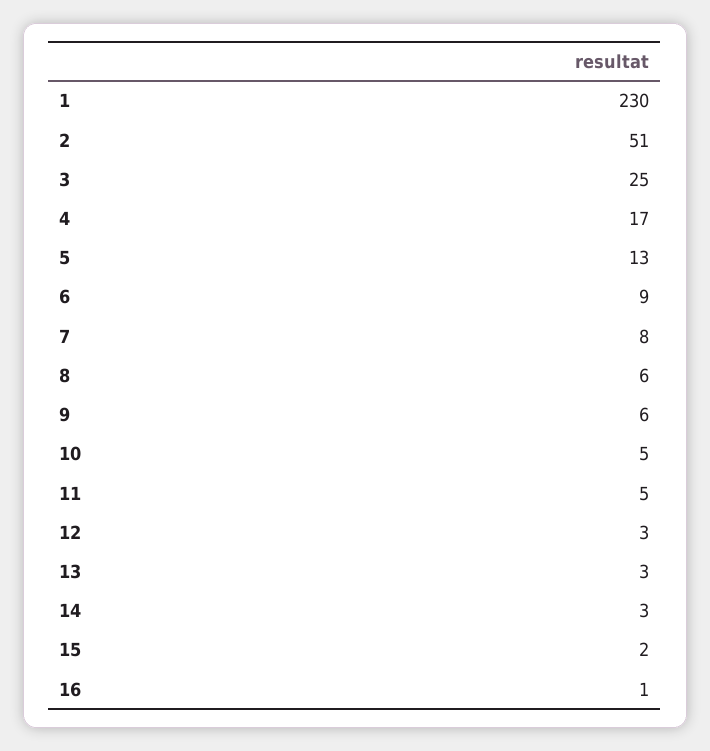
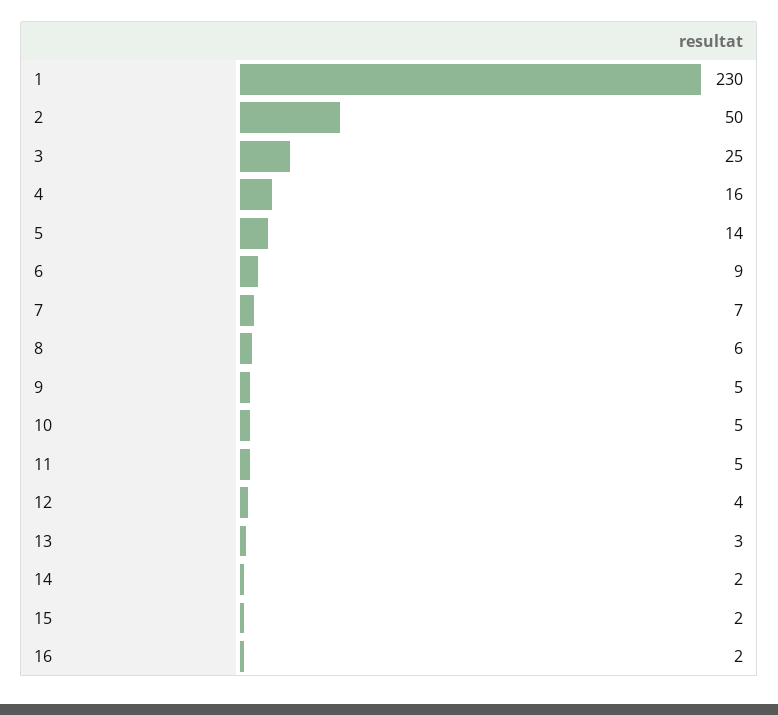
2: 51 -> 50
4: 17 -> 16
5: 13 -> 14
7: 8 -> 7
9: 6 -> 5
12: 3 -> 4
14: 3 -> 2
16: 1 -> 2

